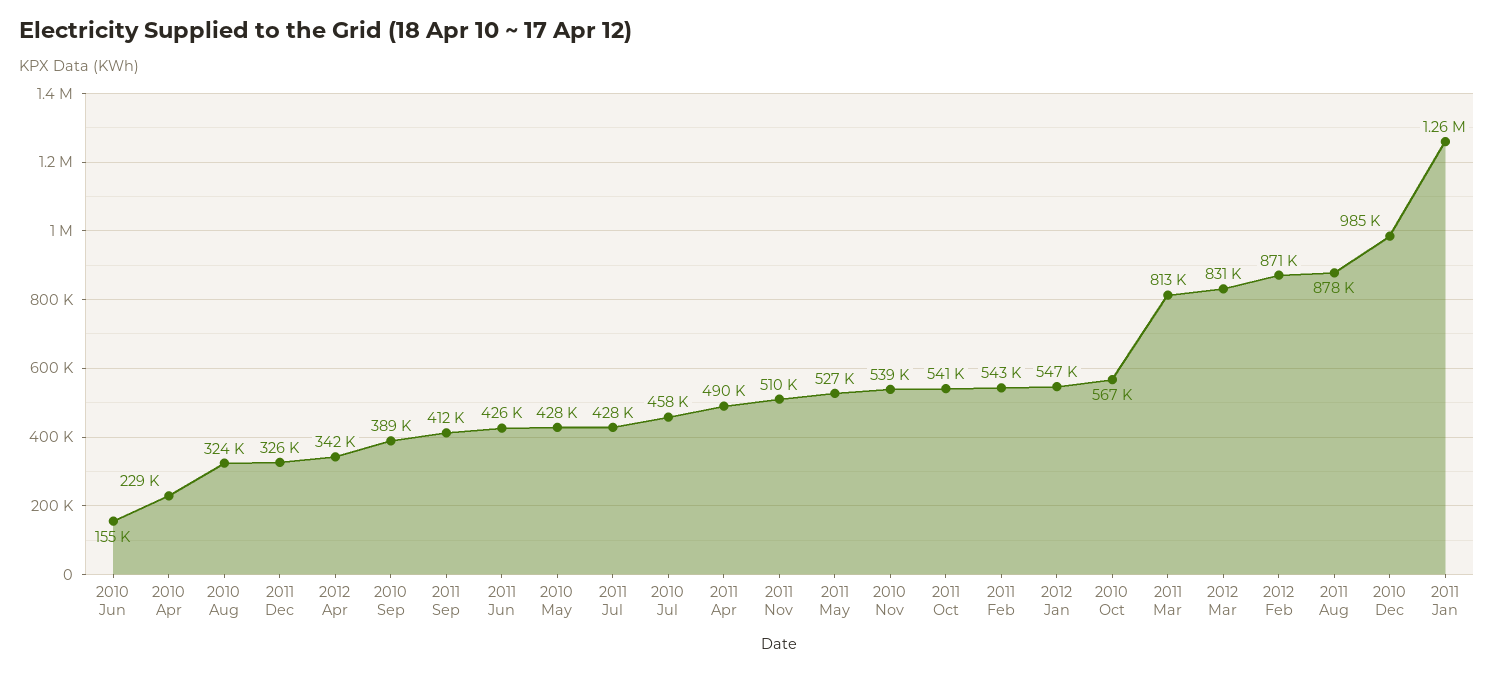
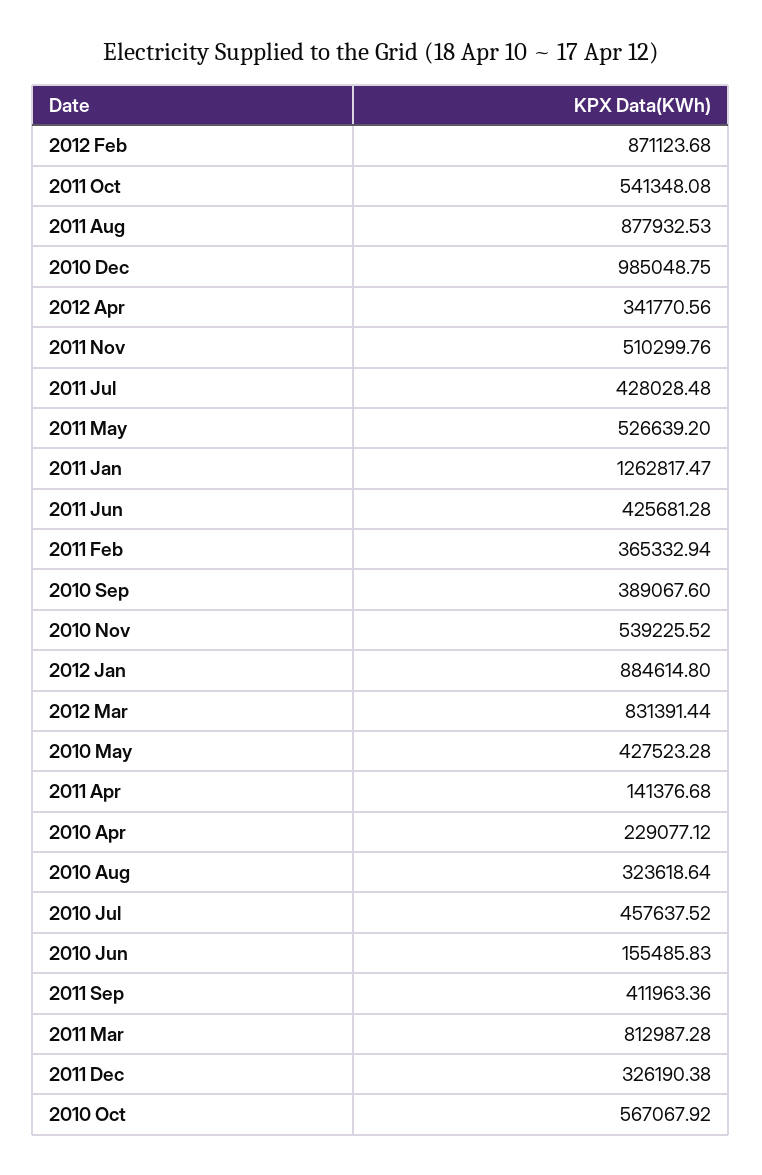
2011 Apr: 490000 -> 141376.68
2011 Feb: 543000 -> 365332.94
2012 Jan: 547000 -> 884614.8

